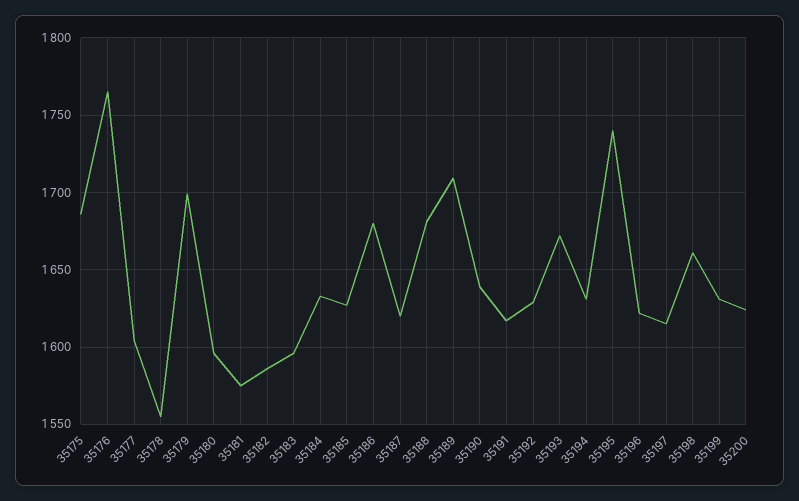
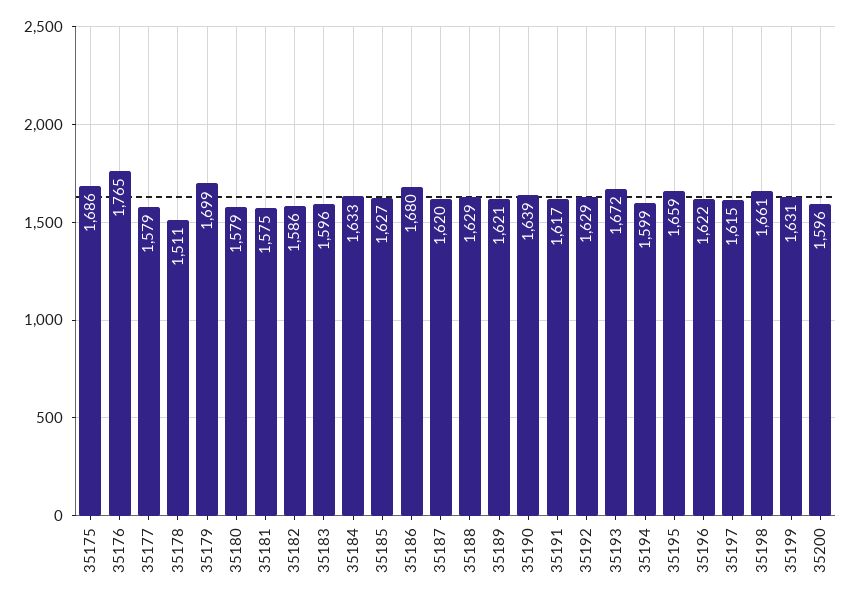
35177: 1605 -> 1579
35178: 1555 -> 1511
35180: 1595 -> 1579
35188: 1680 -> 1629
35189: 1710 -> 1621
35194: 1630 -> 1599
35195: 1740 -> 1659
35200: 1625 -> 1596

